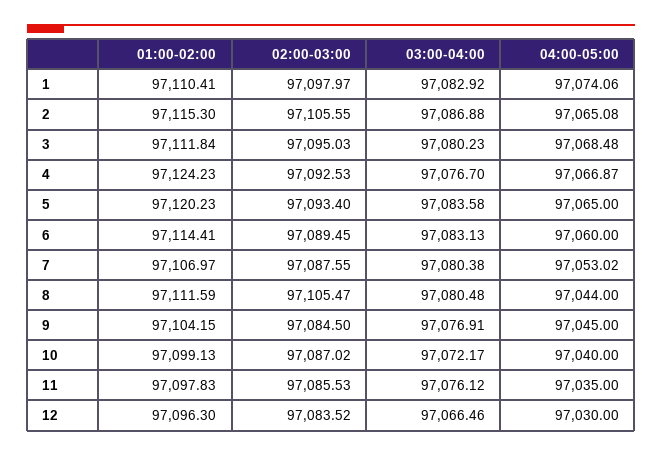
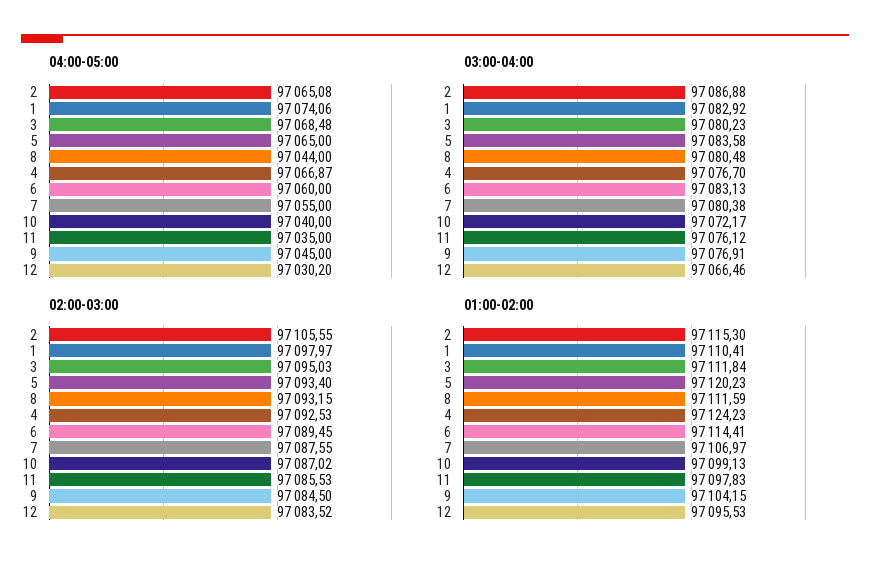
04:00-05:00, 7: 97053.02 -> 97055
02:00-03:00, 8: 97105.47 -> 97093.15
01:00-02:00, 12: 97096.3 -> 97095.53
04:00-05:00, 12: 97030 -> 97030.2

